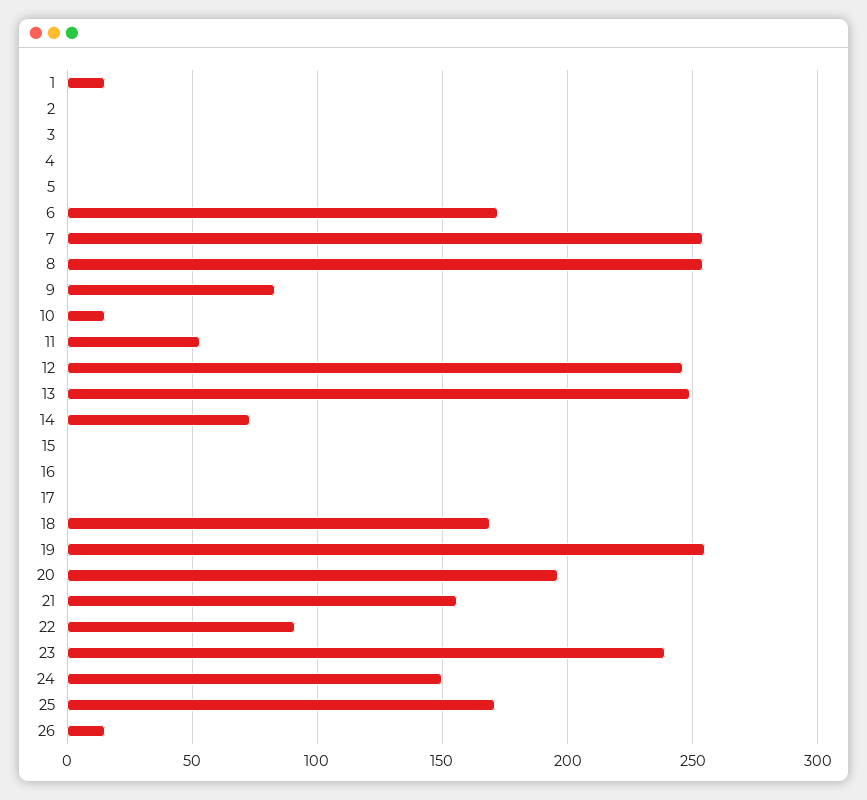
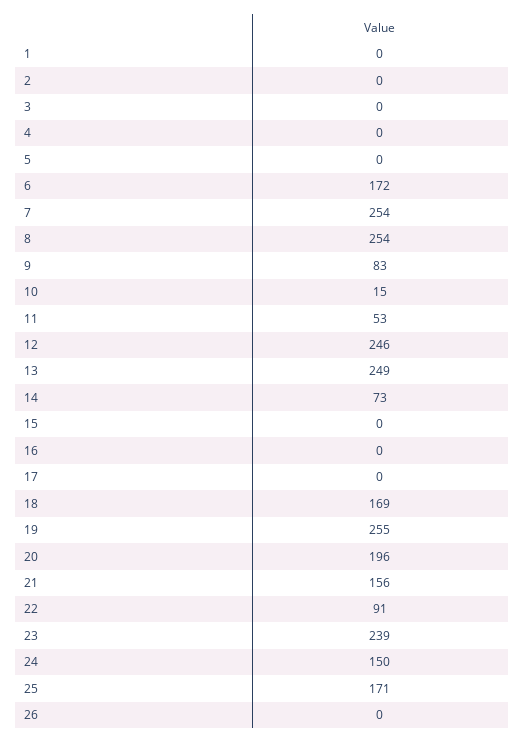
1: 15 -> 0
26: 15 -> 0

